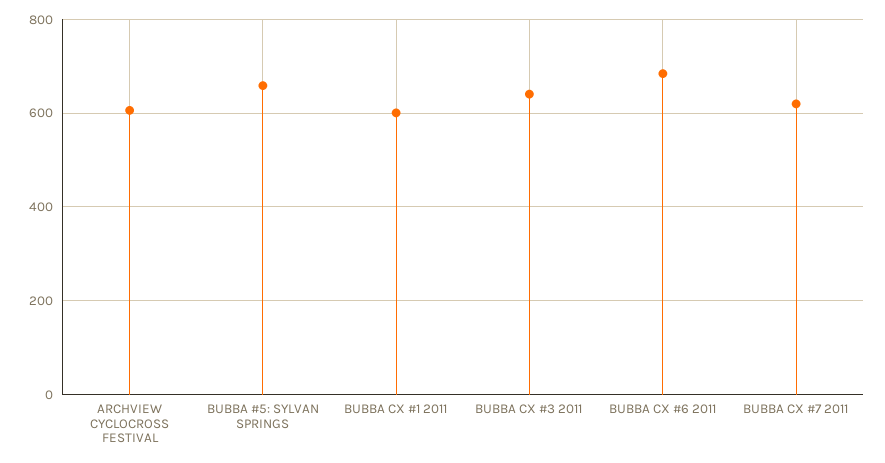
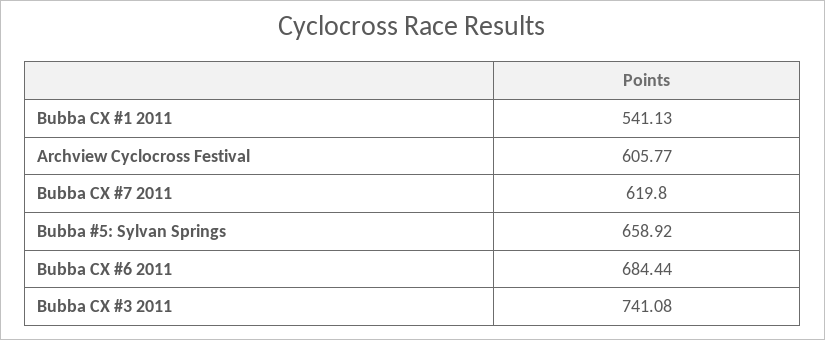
BUBBA CX #1 2011: 600 -> 541.13
BUBBA CX #3 2011: 640 -> 741.08

